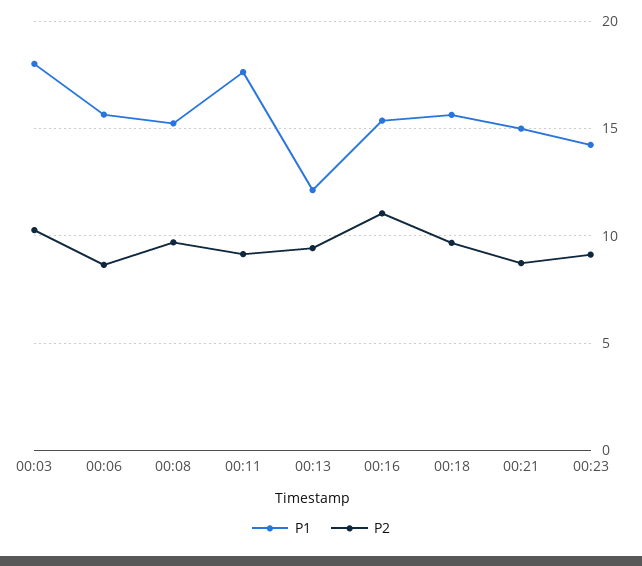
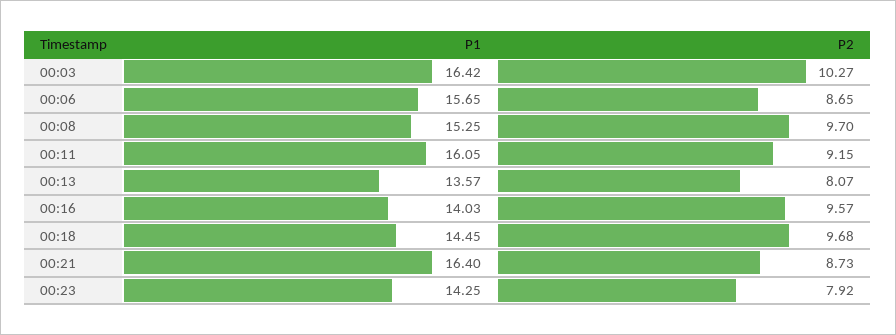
P1, 00:03: 18 -> 16.42
P1, 00:11: 17.5 -> 16.05
P1, 00:13: 12 -> 13.57
P2, 00:13: 9.5 -> 8.07
P1, 00:16: 15.5 -> 14.03
P2, 00:16: 11 -> 9.57
P1, 00:18: 15.5 -> 14.45
P1, 00:21: 15 -> 16.4
P2, 00:23: 9 -> 7.92

